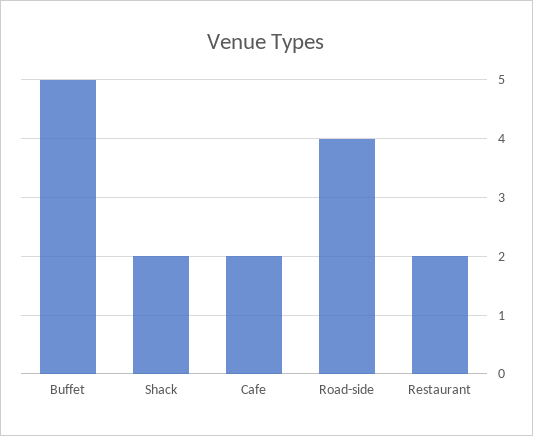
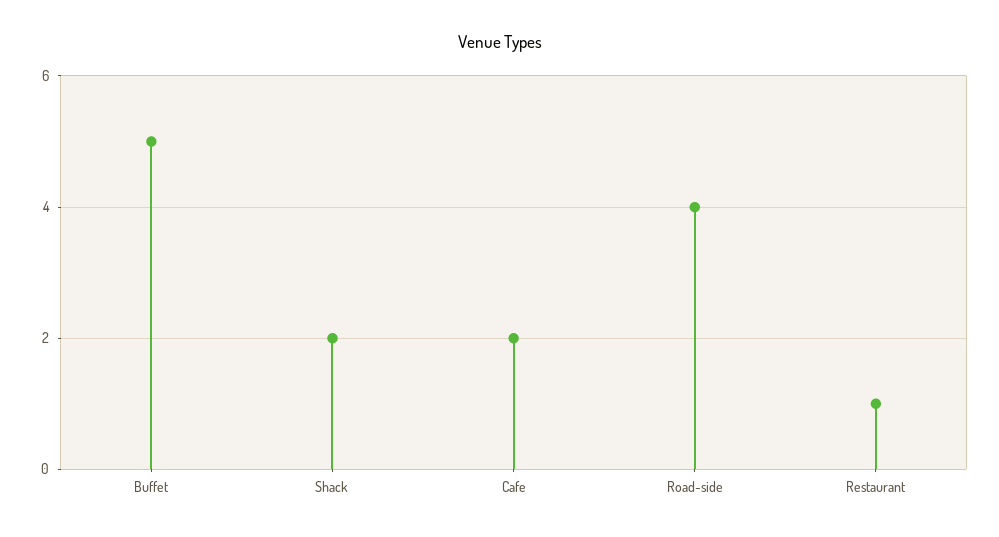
Restaurant: 2 -> 1

